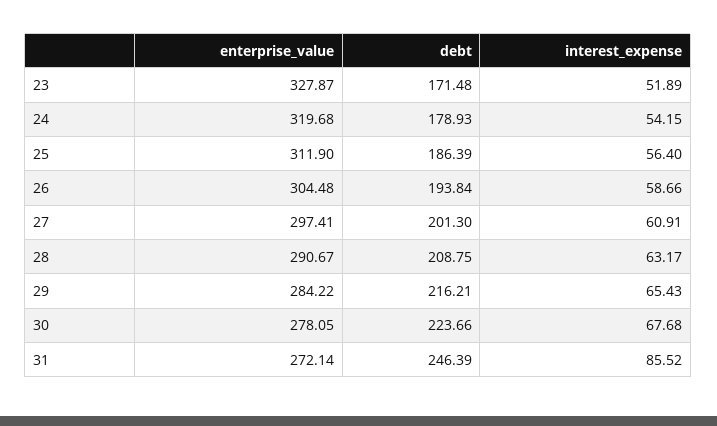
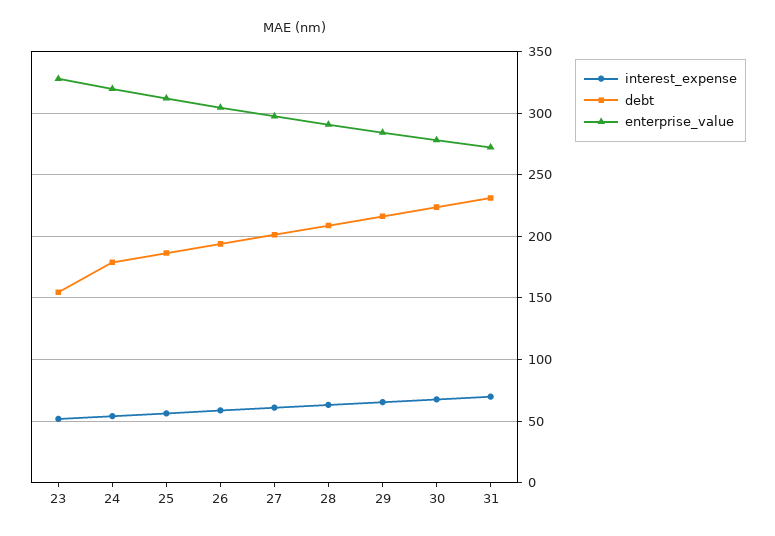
debt, 23: 171.48 -> 155
debt, 31: 246.39 -> 230
interest_expense, 31: 85.52 -> 70

